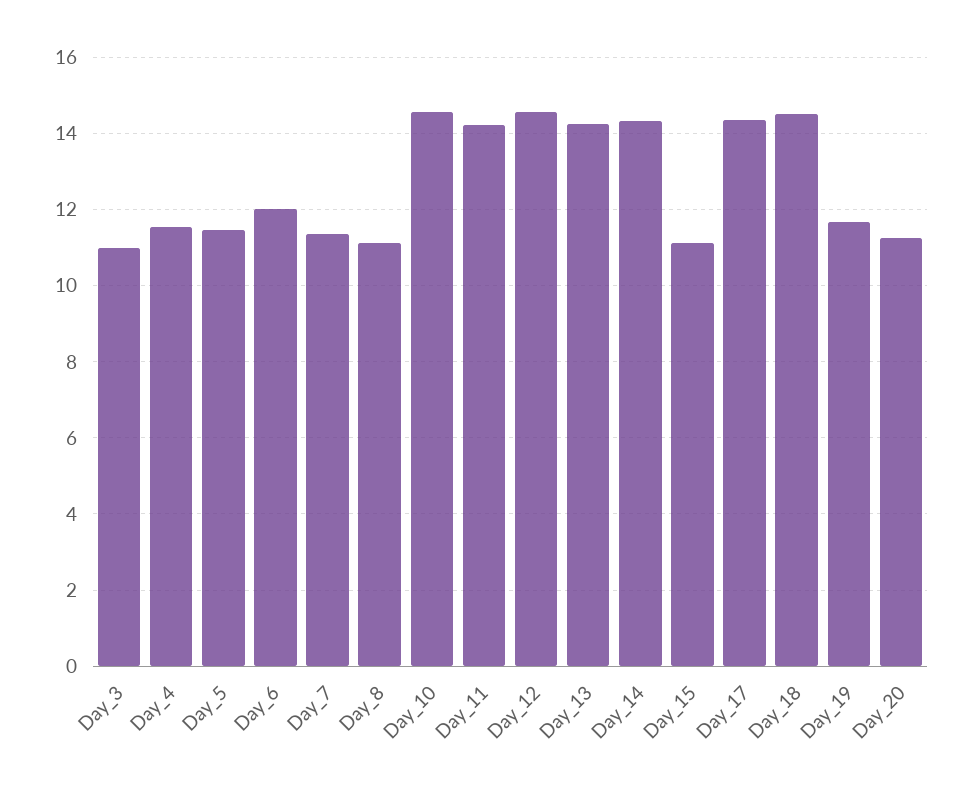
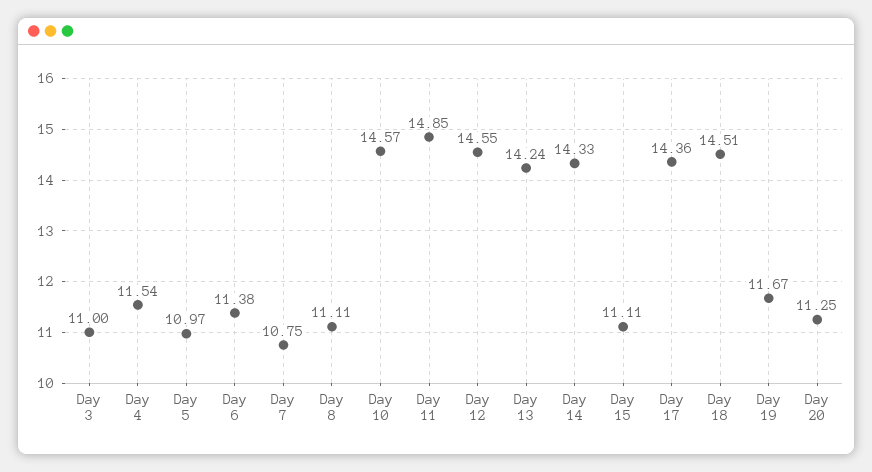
Day_5: 11.4 -> 10.97
Day_6: 12 -> 11.38
Day_7: 11.4 -> 10.75
Day_11: 14.2 -> 14.85

